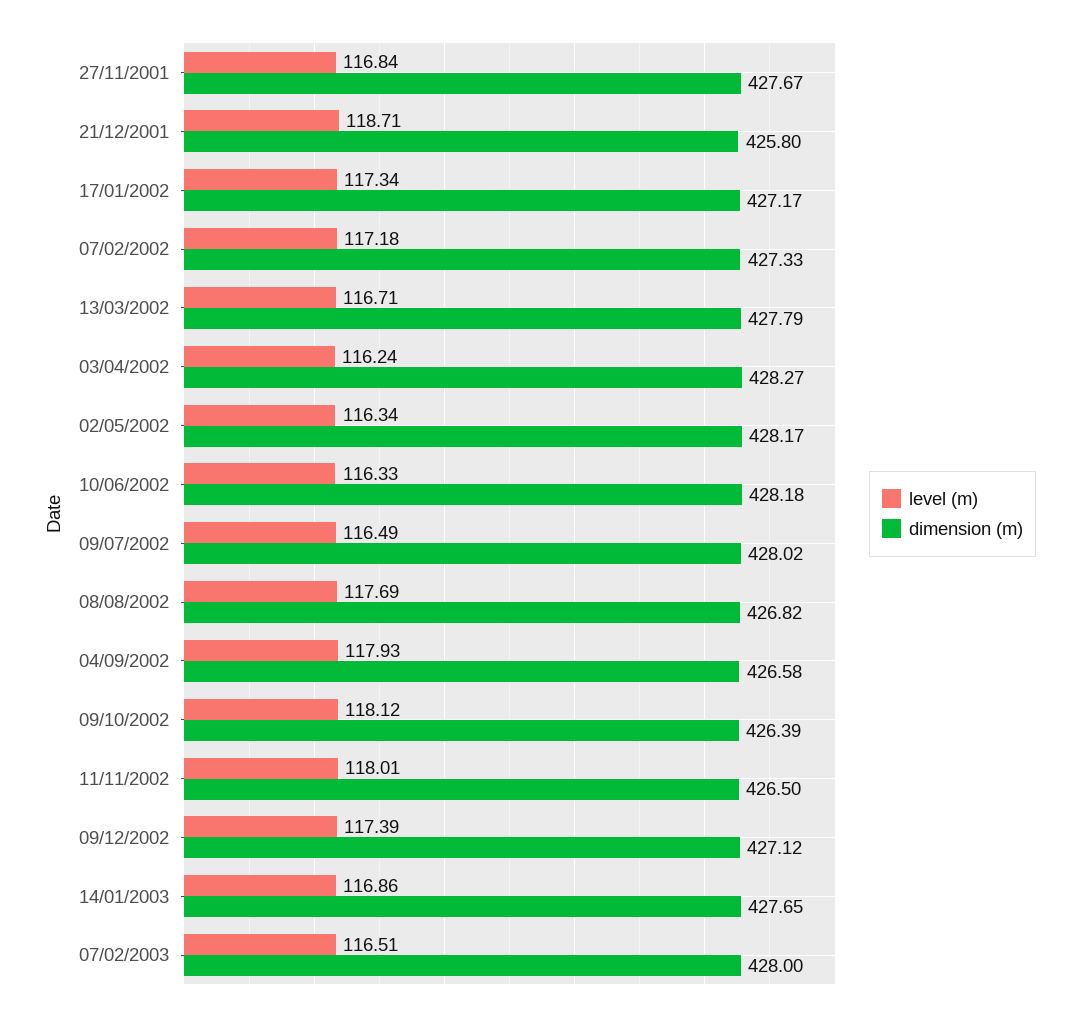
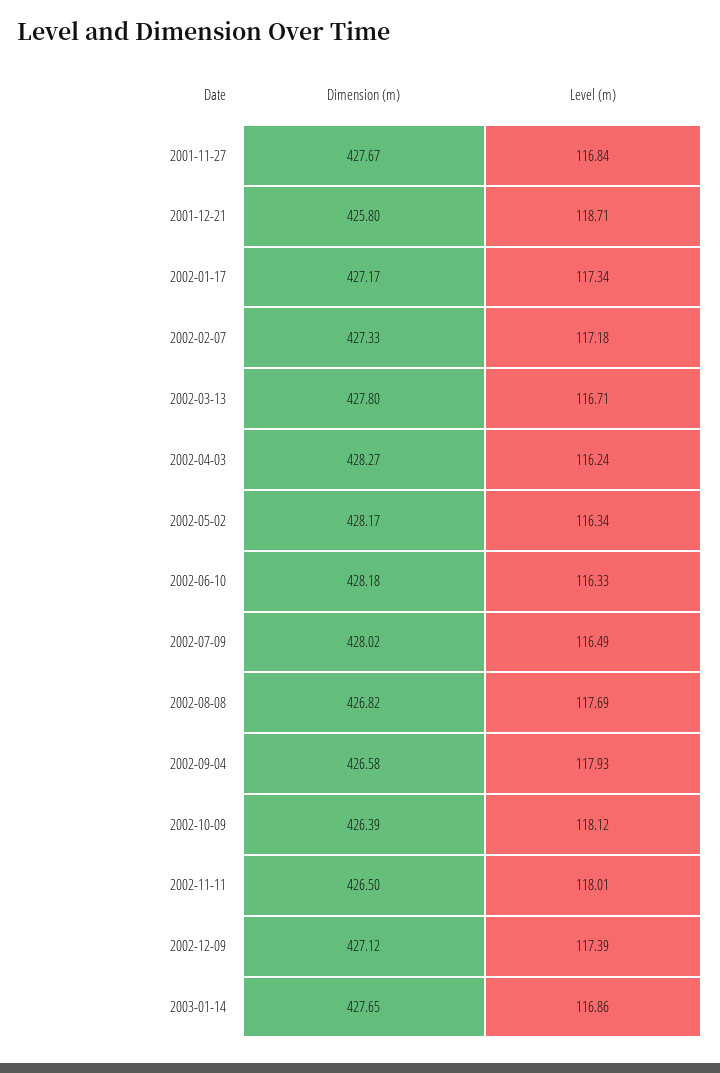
dimension (m), 13/03/2002: 427.79 -> 427.8
level (m), 07/02/2003: 116.51 -> none
dimension (m), 07/02/2003: 428 -> none

